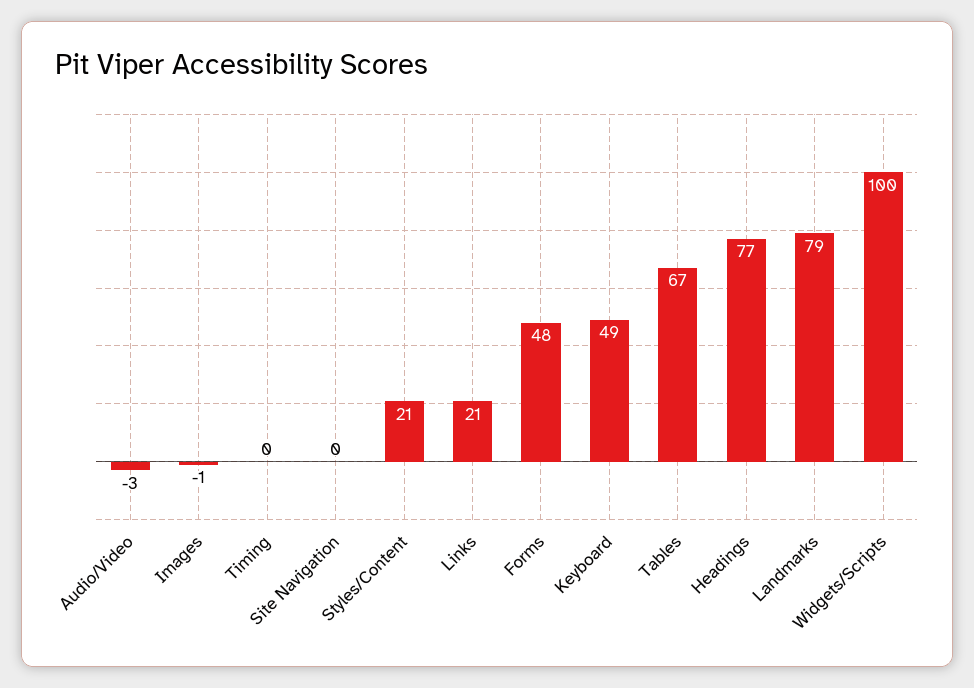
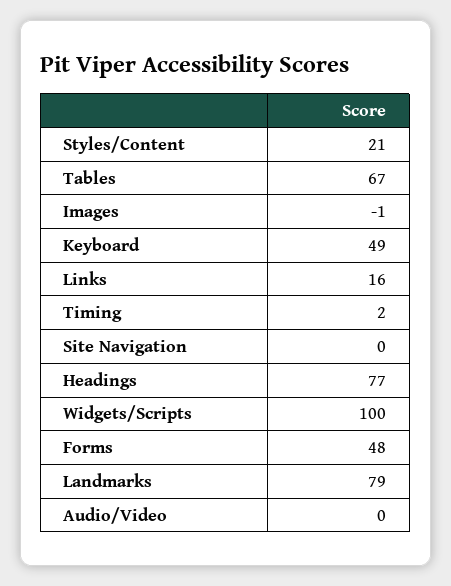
Audio/Video: -3 -> 0
Timing: 0 -> 2
Links: 21 -> 16

